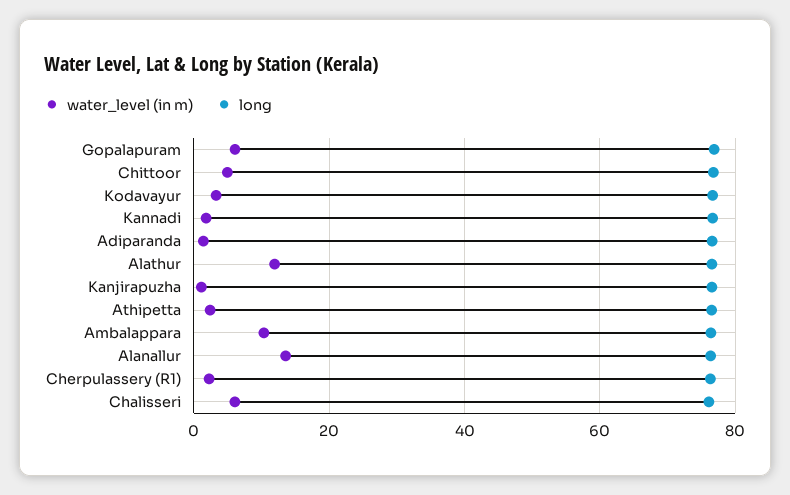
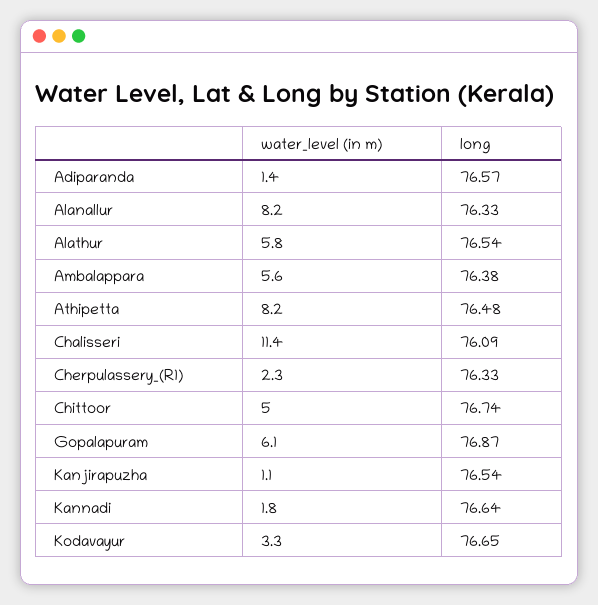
water_level (in m), Alathur: 12 -> 5.8
water_level (in m), Athipetta: 2 -> 8.2
water_level (in m), Ambalappara: 10 -> 5.6
water_level (in m), Alanallur: 14 -> 8.2
water_level (in m), Chalisseri: 6 -> 11.4

